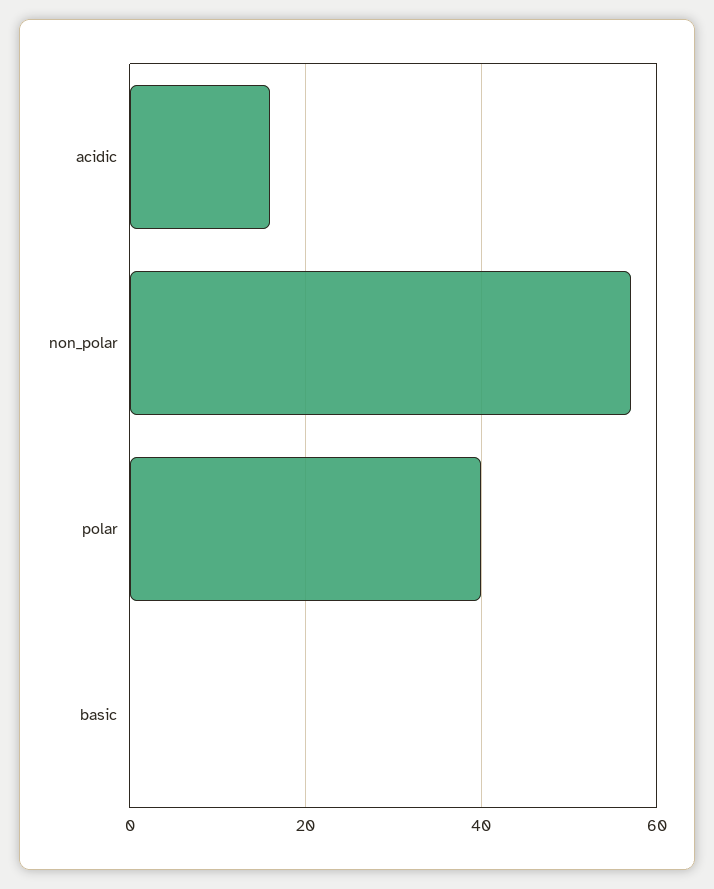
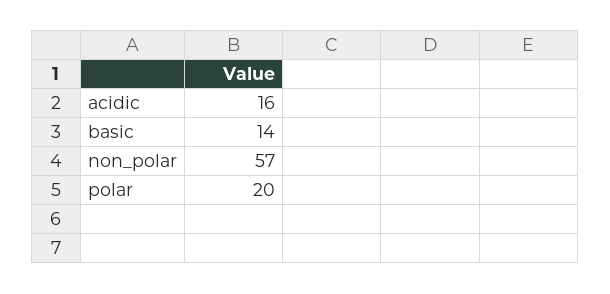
polar: 40 -> 20
basic: 0 -> 14

